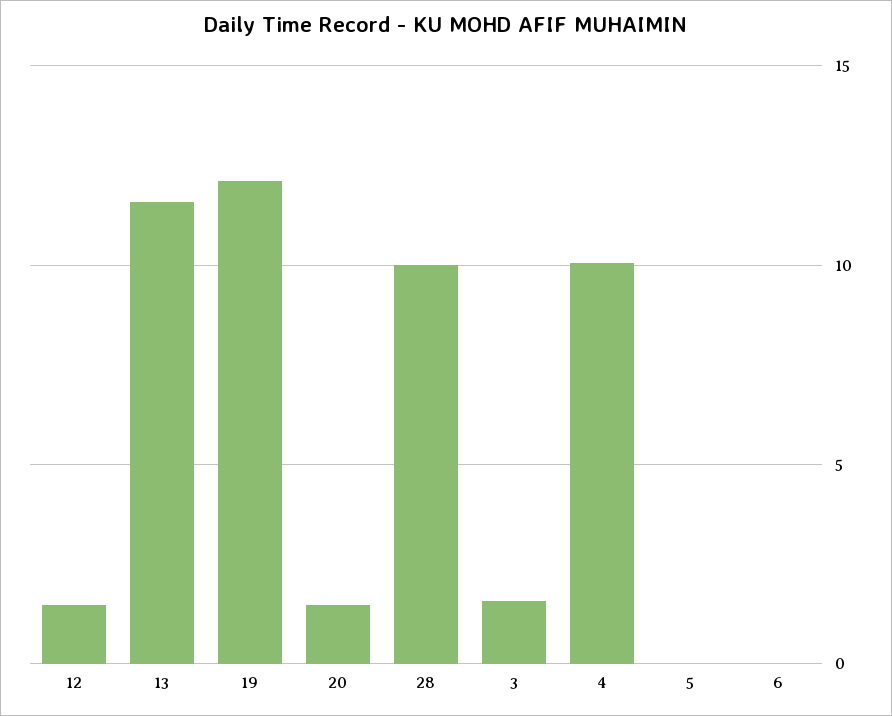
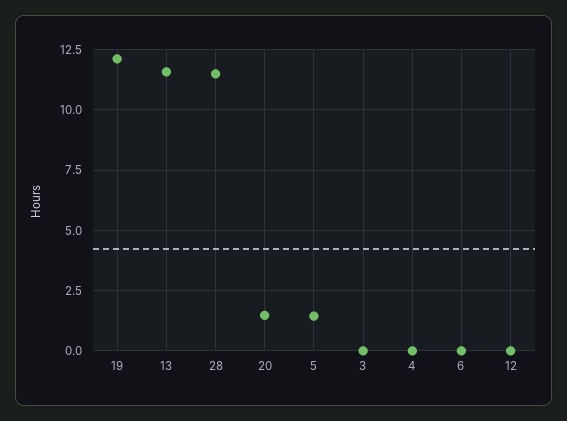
12: 1.5 -> 0
28: 10 -> 11.5
3: 1.5 -> 0
4: 10 -> 0
5: 0 -> 1.5

